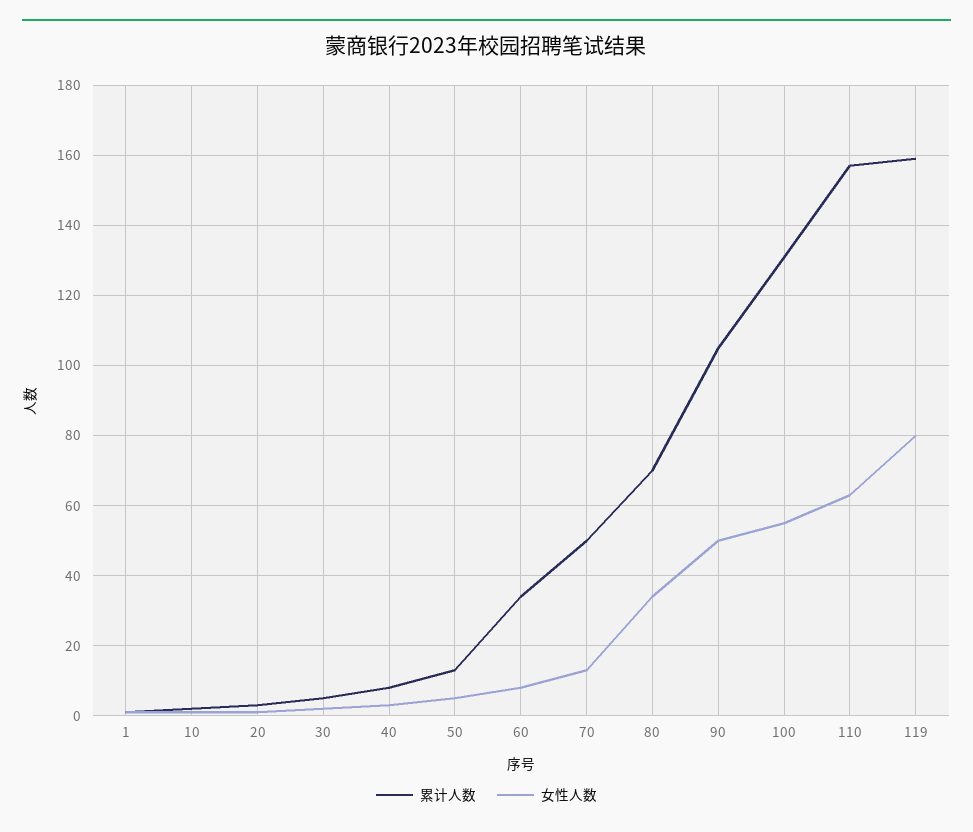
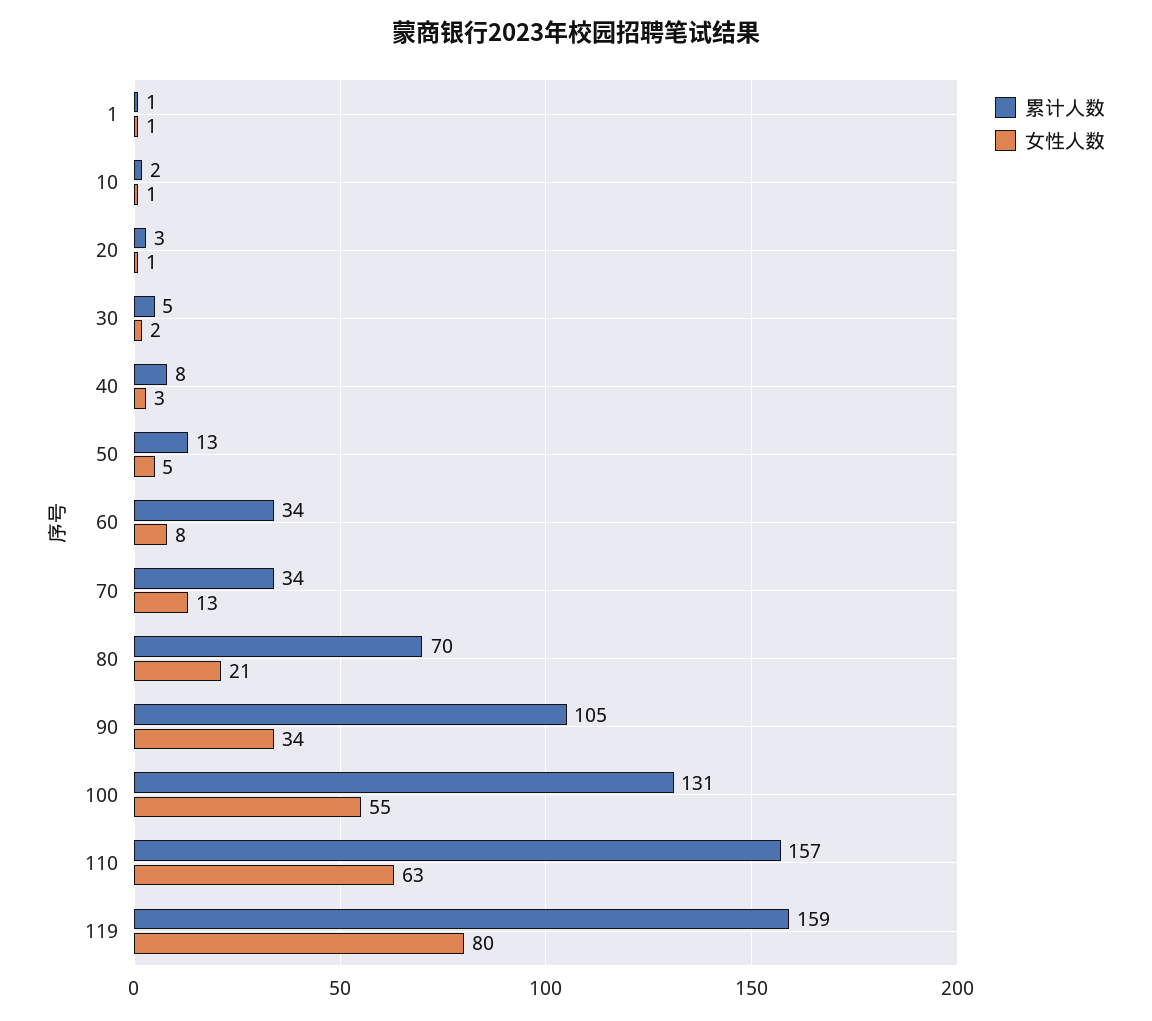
累计人数, 70: 50 -> 34
女性人数, 80: 35 -> 21
女性人数, 90: 50 -> 34

